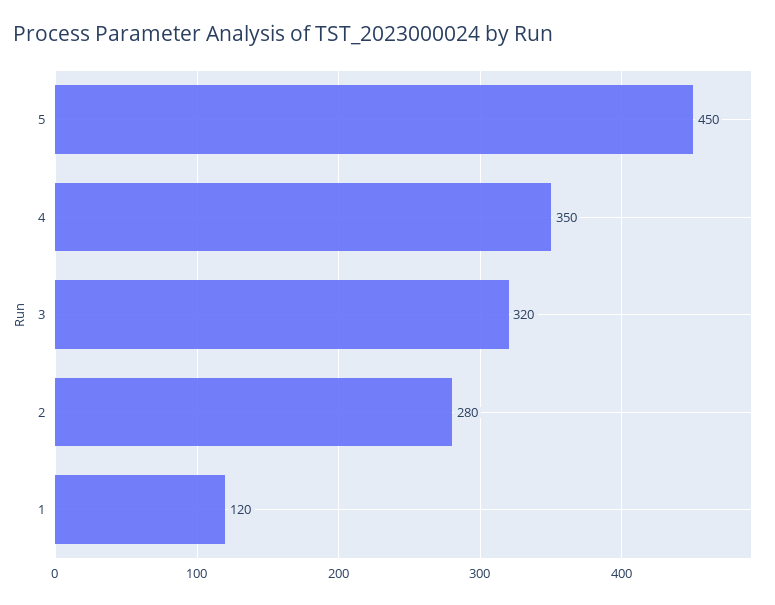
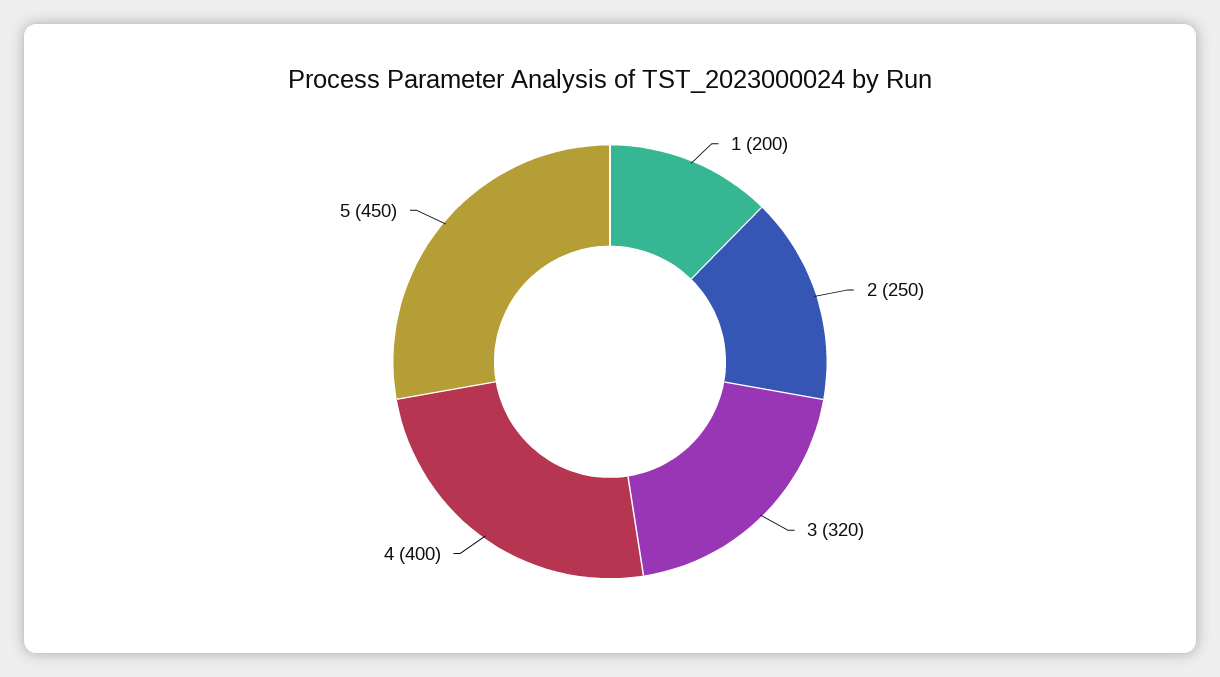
4: 350 -> 400
2: 280 -> 250
1: 120 -> 200

